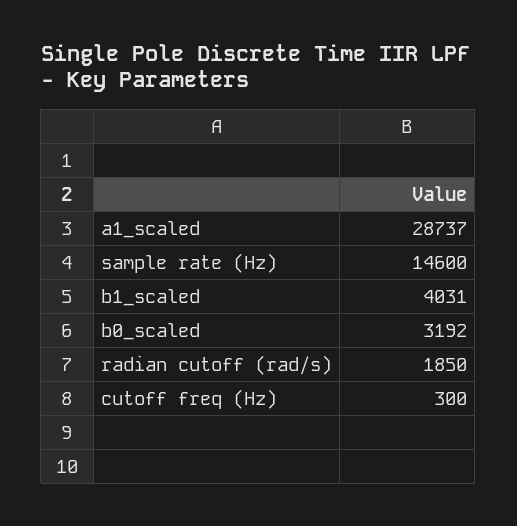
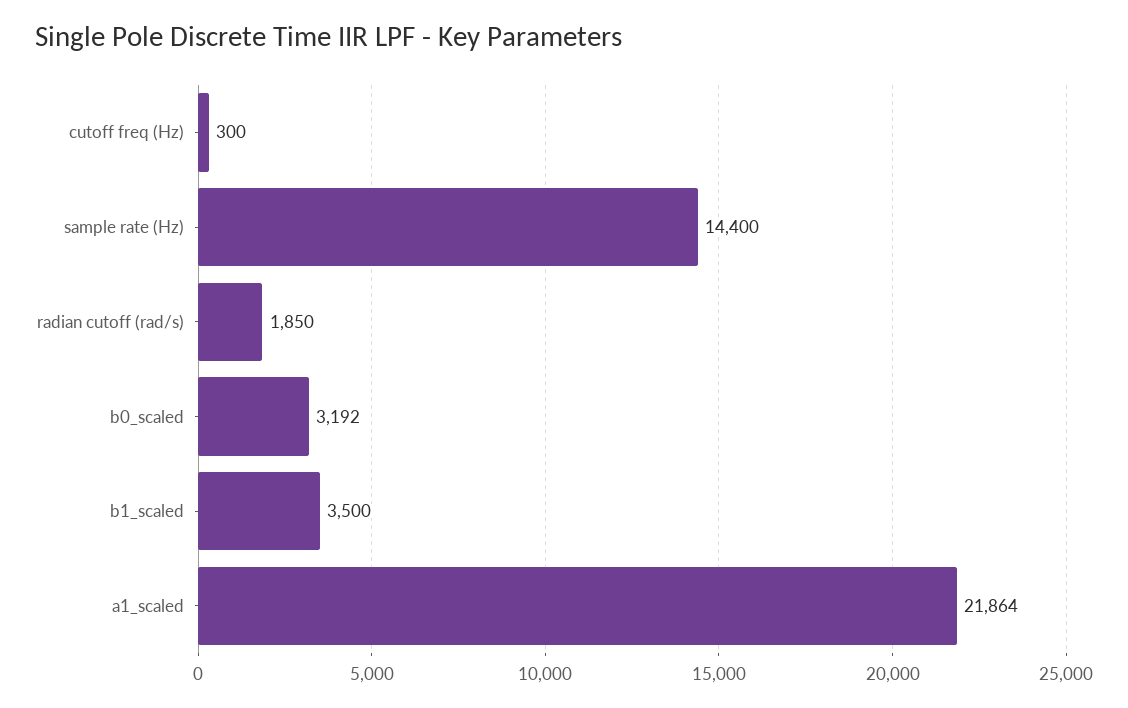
a1_scaled: 28737 -> 21864
sample rate (Hz): 14600 -> 14400
b1_scaled: 4031 -> 3500

